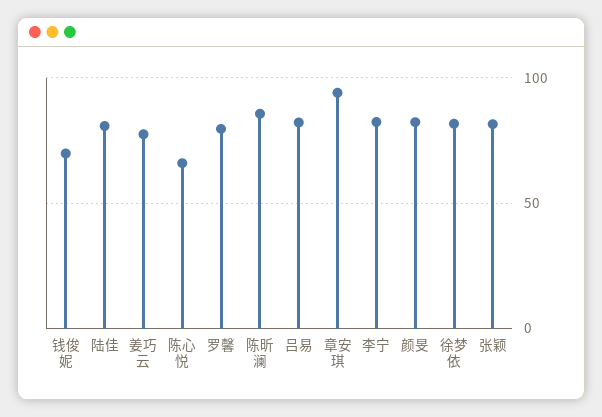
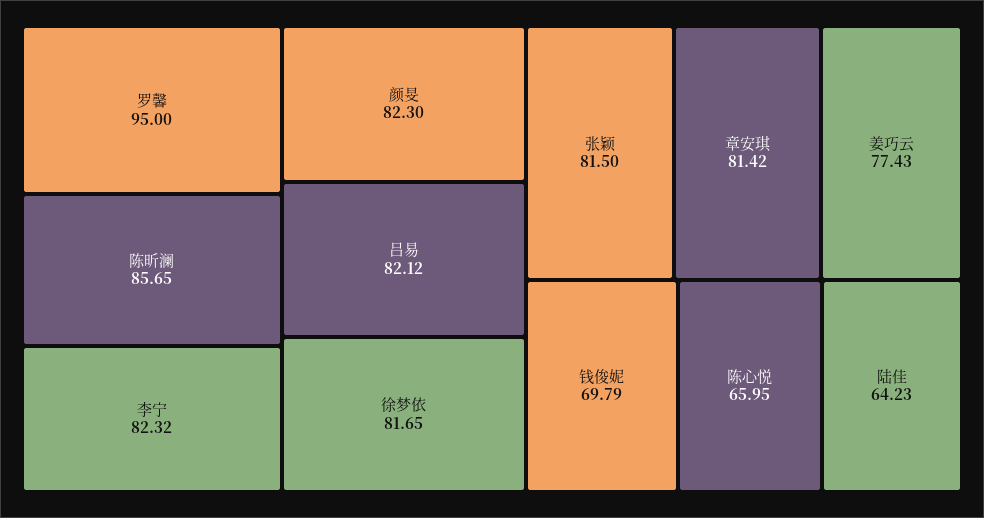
陆佳: 80 -> 64.23
罗馨: 80 -> 95
章安琪: 95 -> 81.42

